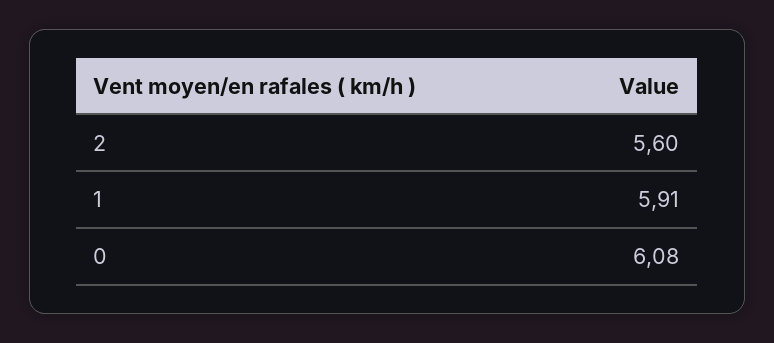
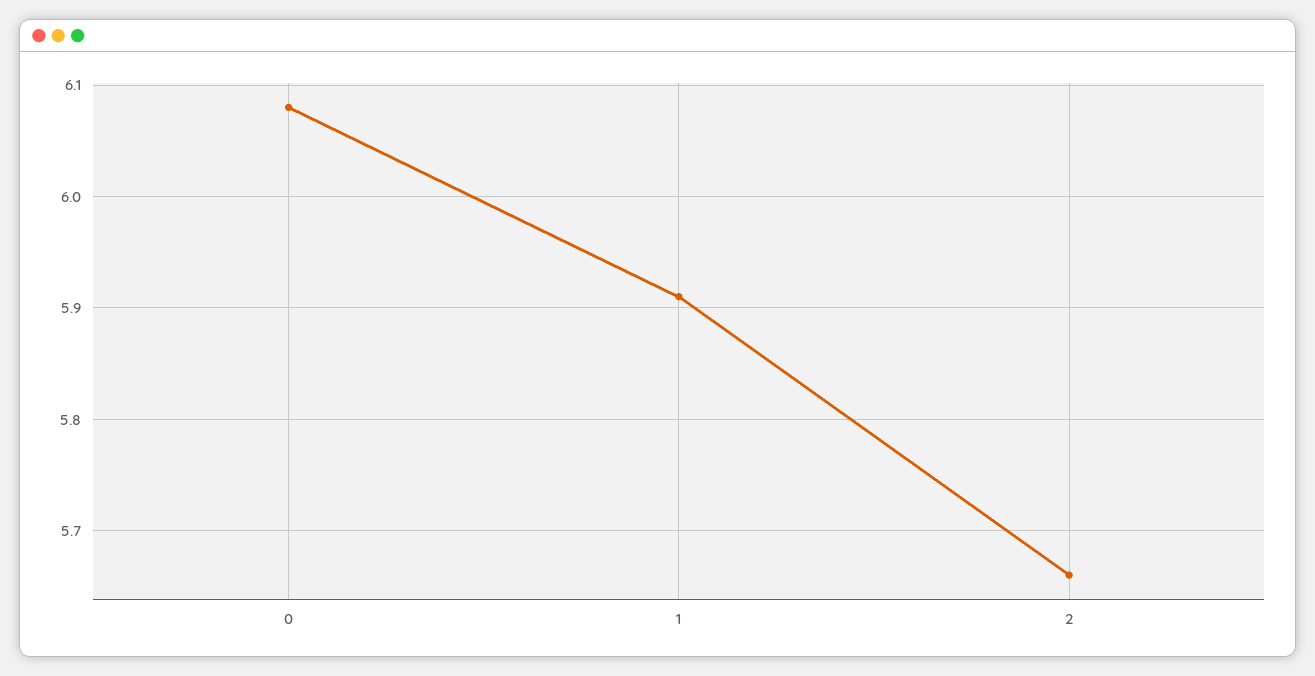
2: 5.6 -> 5.66

